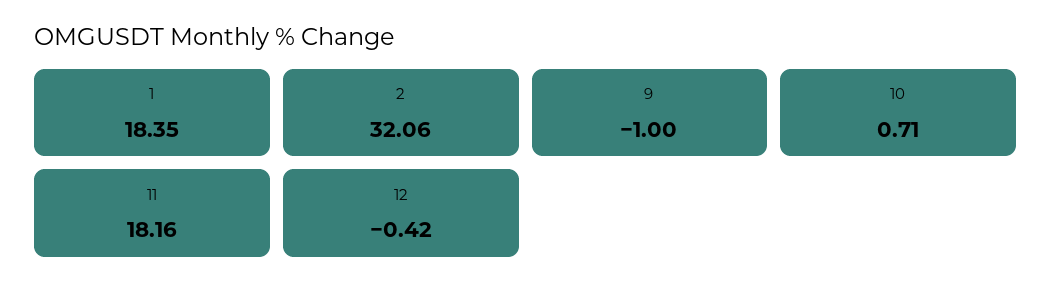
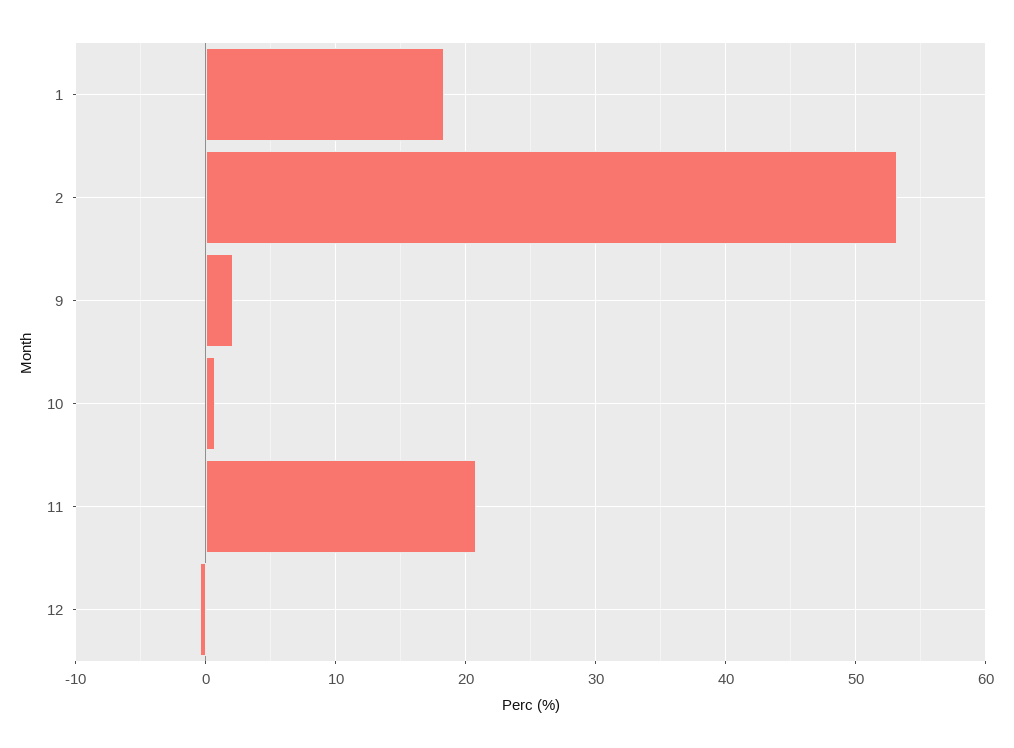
2: 32.06 -> 53
9: -1 -> 2
11: 18.16 -> 21

